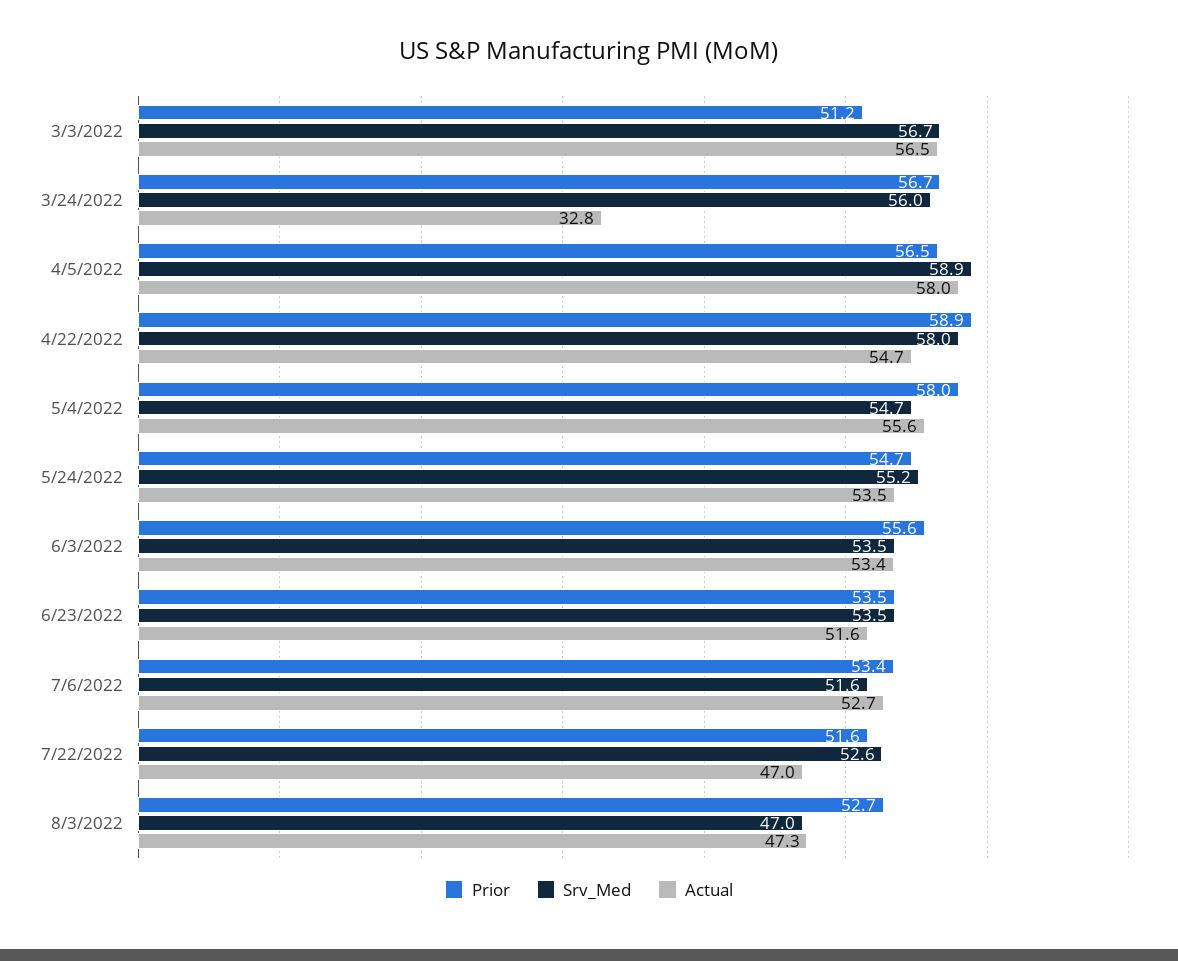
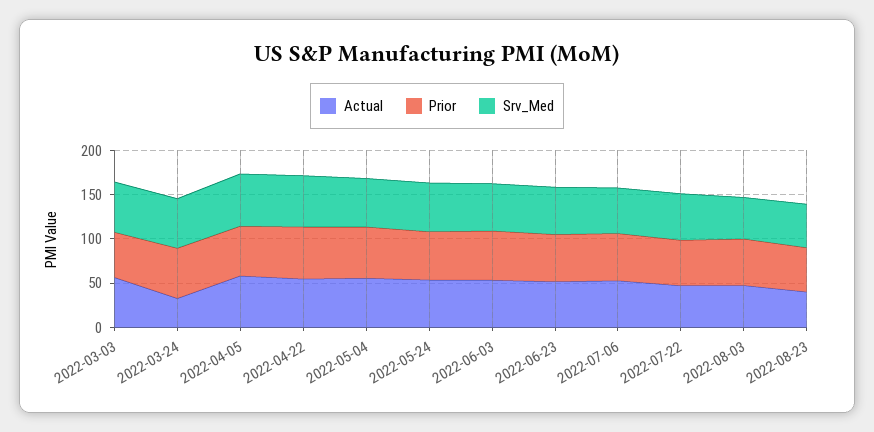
Actual, 2022-08-23: none -> 40
Prior, 2022-08-23: none -> 50
Srv_Med, 2022-08-23: none -> 50

